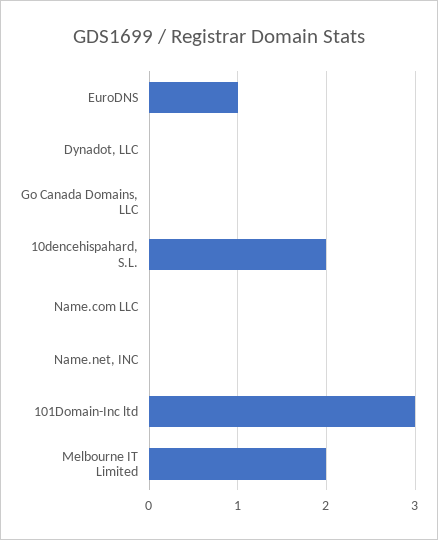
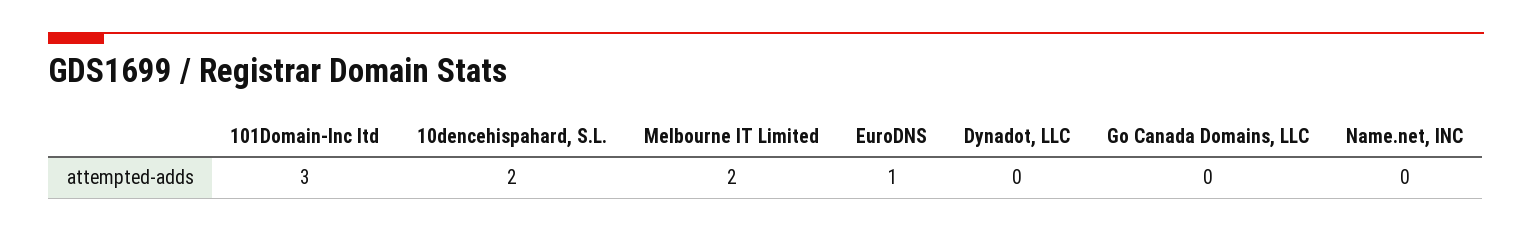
Name.com LLC: 0 -> none

